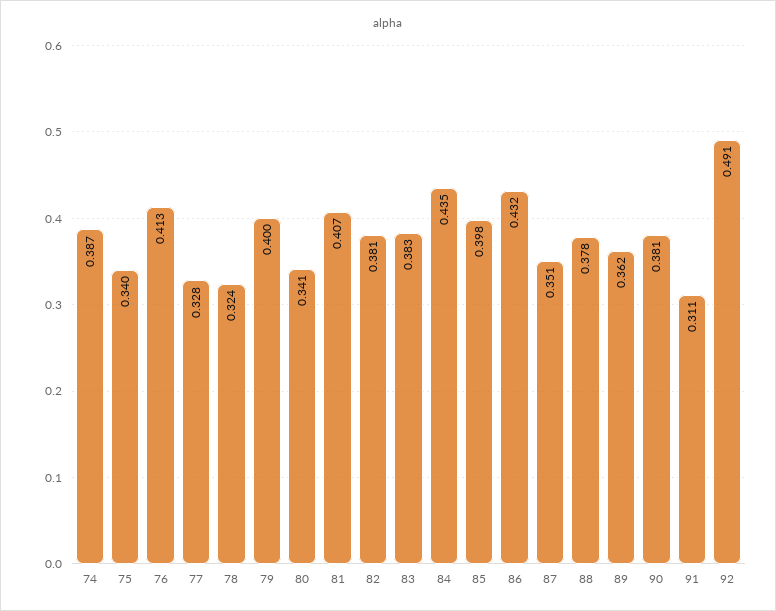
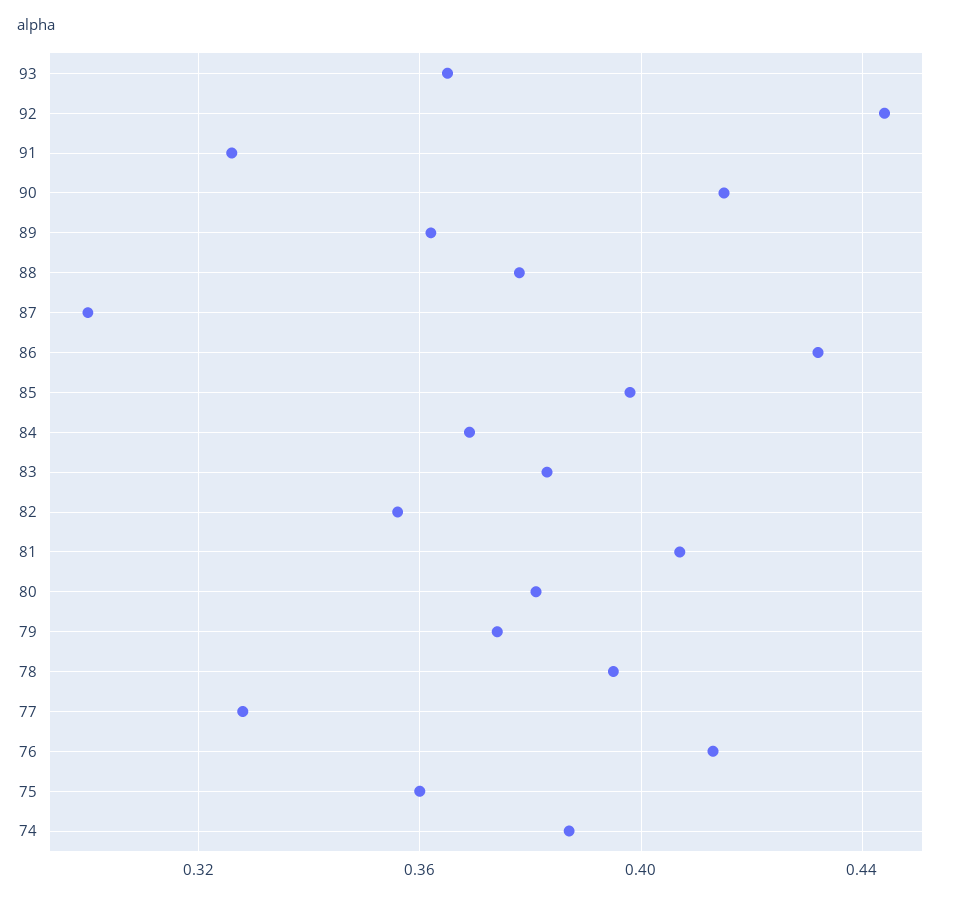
75: 0.34 -> 0.36
78: 0.324 -> 0.395
79: 0.4 -> 0.375
80: 0.341 -> 0.38
82: 0.381 -> 0.355
84: 0.435 -> 0.37
87: 0.351 -> 0.3
90: 0.381 -> 0.415
91: 0.311 -> 0.325
92: 0.491 -> 0.445
93: none -> 0.365

